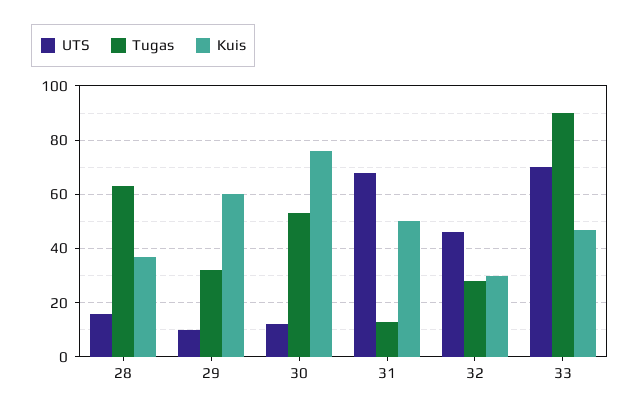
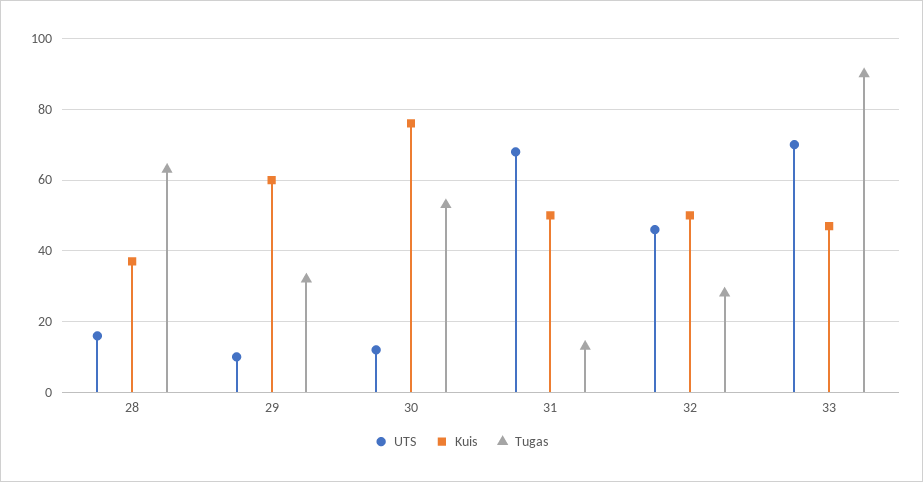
Kuis, 32: 30 -> 50

